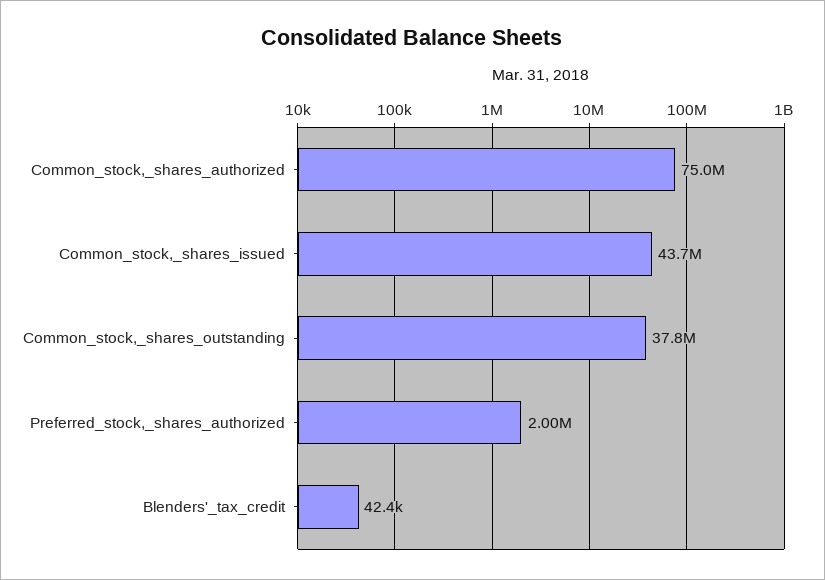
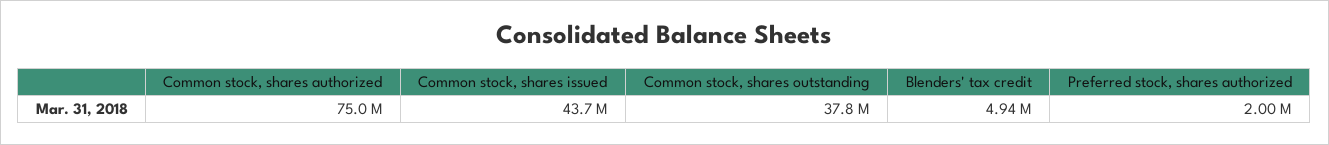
Blenders'_tax_credit: 42400 -> 4940000

